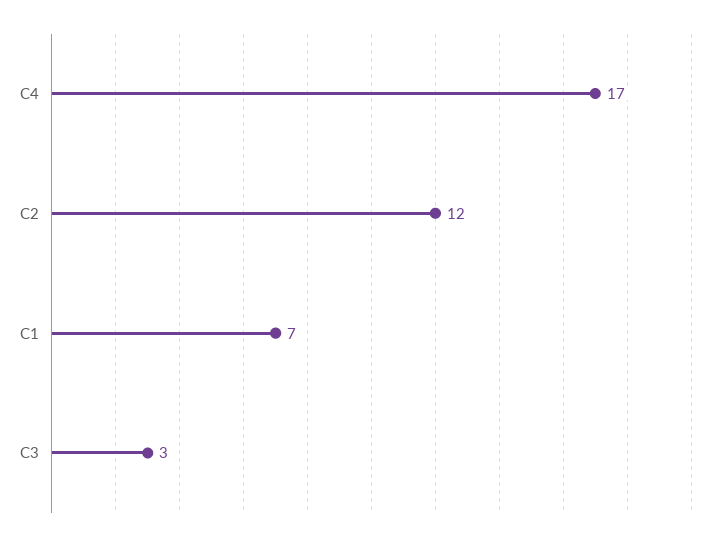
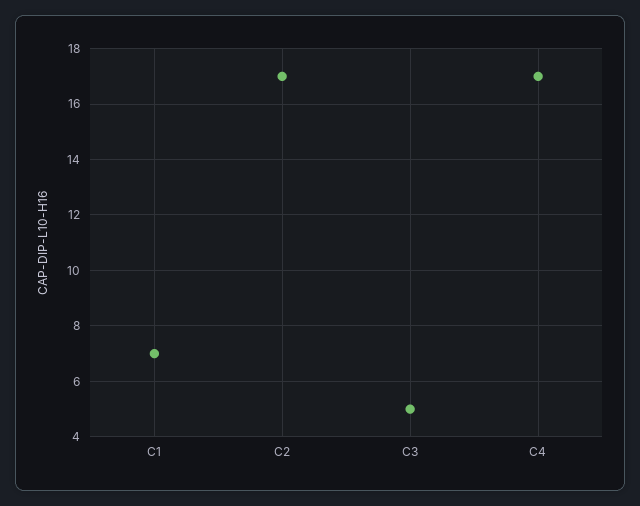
C2: 12 -> 17
C3: 3 -> 5

